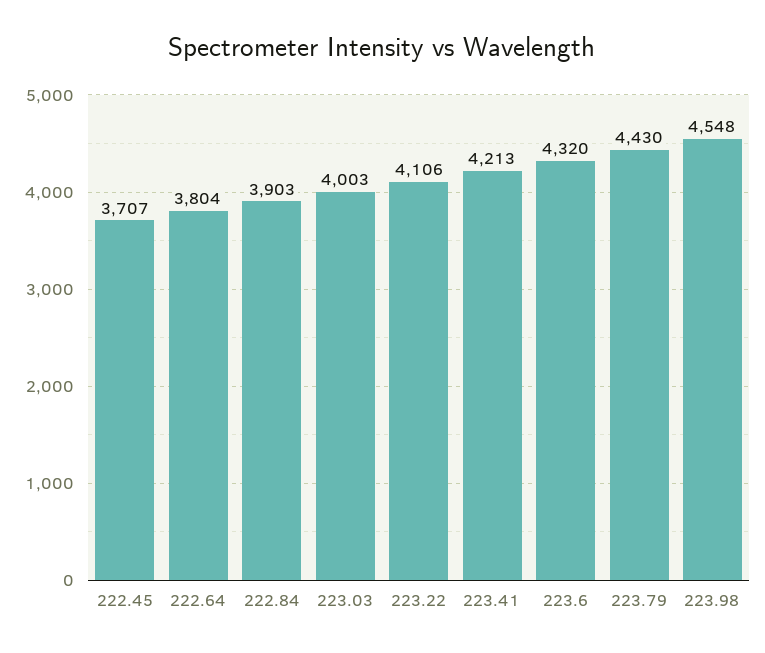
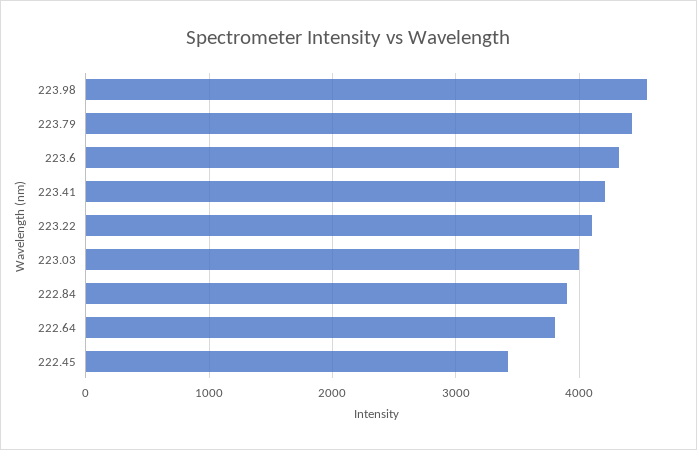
222.45: 3707 -> 3400

